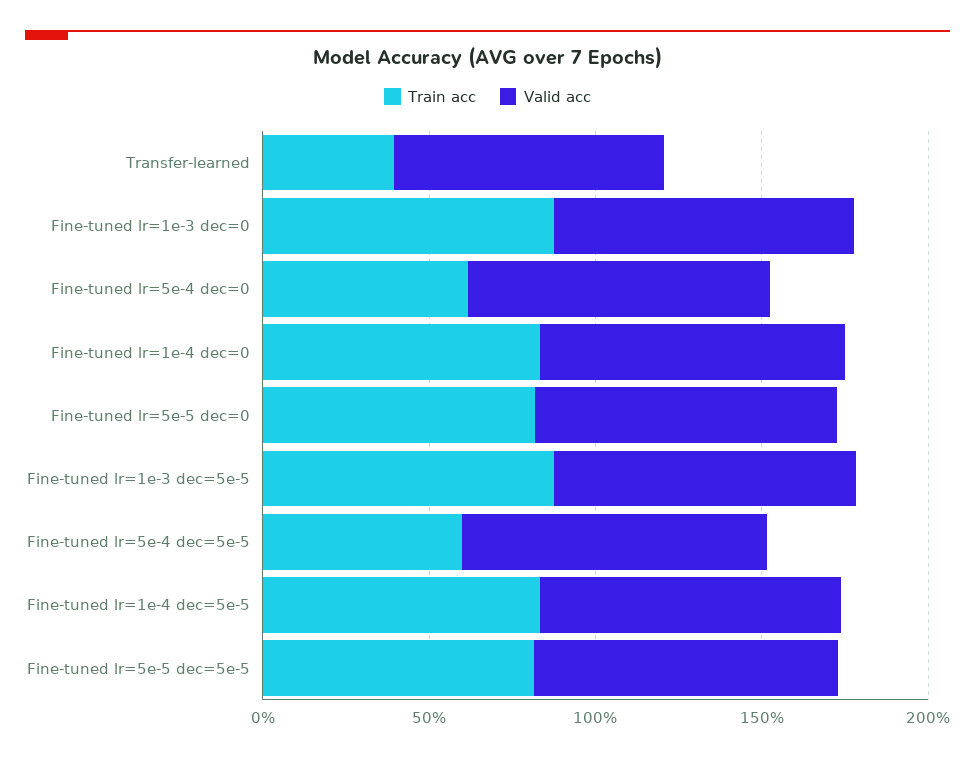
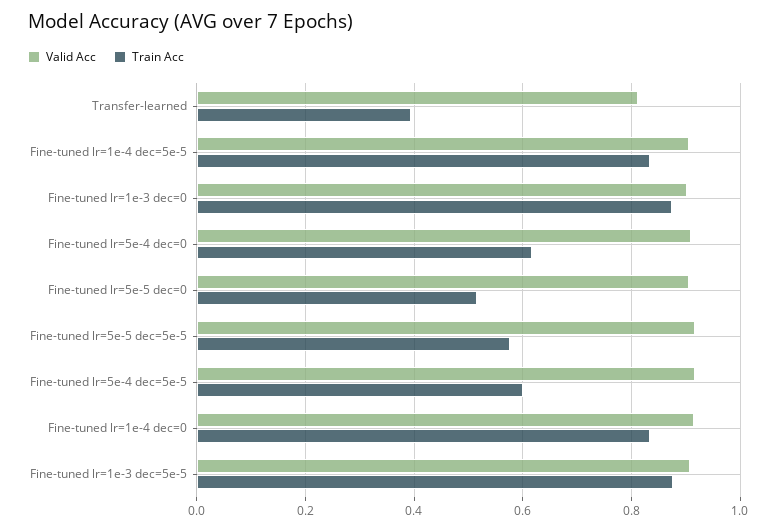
Train acc, Fine-tuned lr=5e-5 dec=0: 0.8 -> 0.52
Train acc, Fine-tuned lr=5e-5 dec=5e-5: 0.8 -> 0.58

